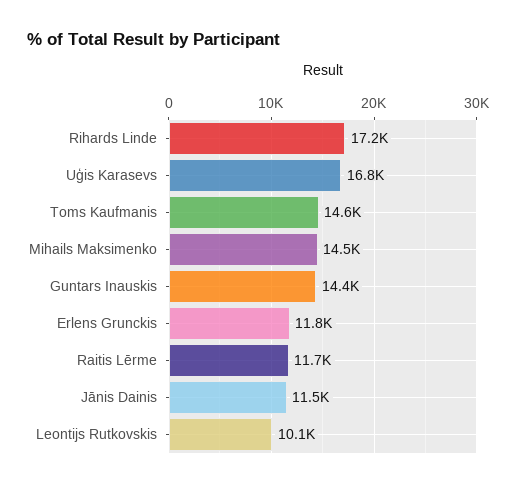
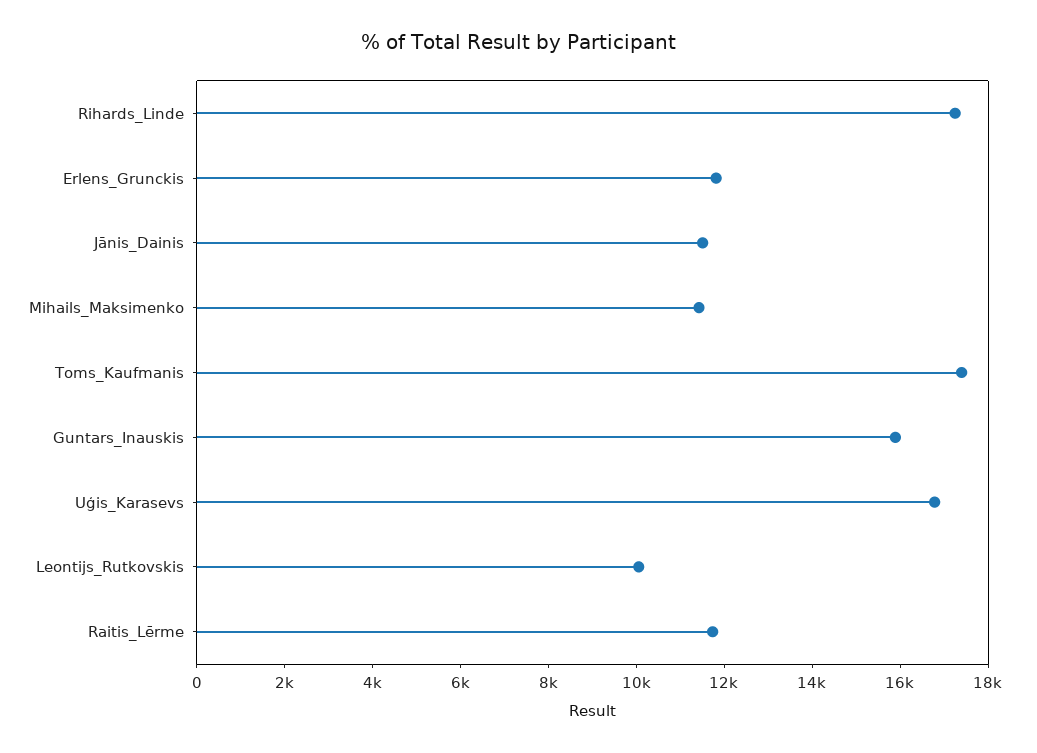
Toms Kaufmanis: 14600 -> 17500
Mihails Maksimenko: 14500 -> 11500
Guntars Inauskis: 14400 -> 16000

